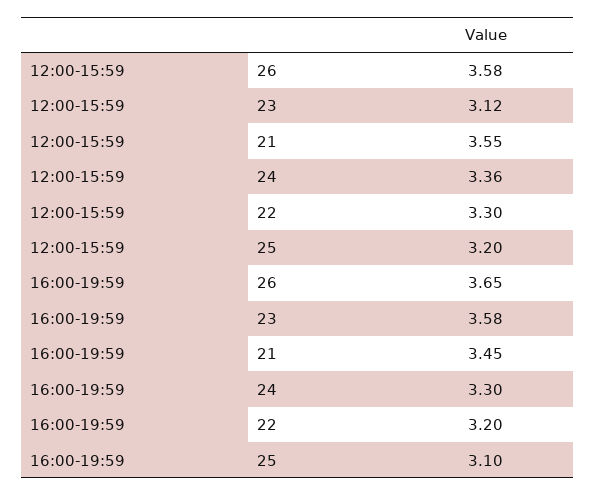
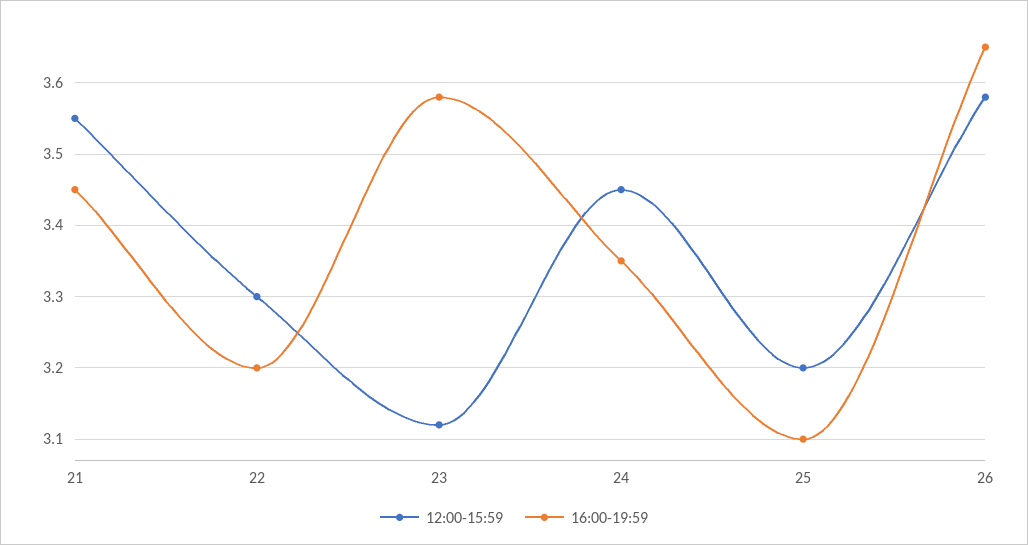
12:00-15:59, 24: 3.36 -> 3.45
16:00-19:59, 24: 3.3 -> 3.35

